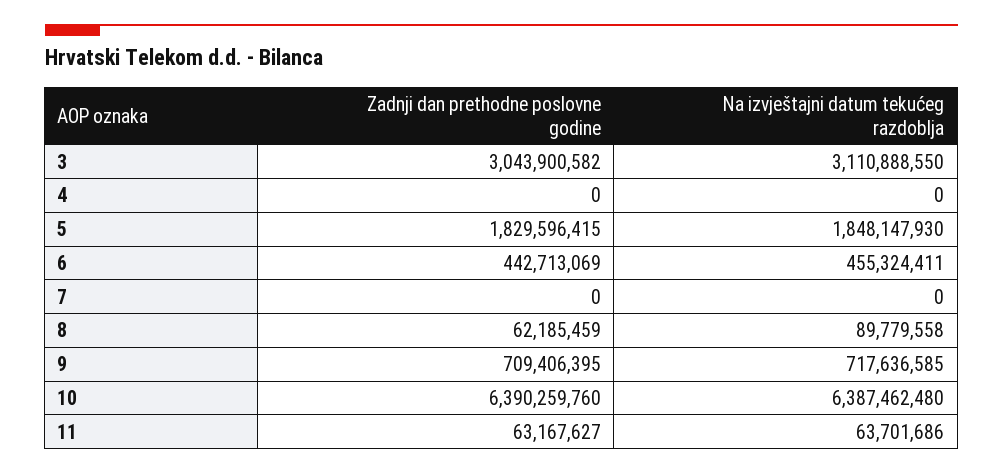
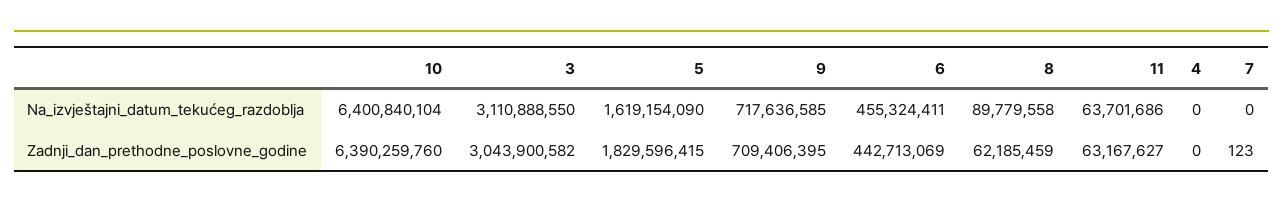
Na izvještajni datum tekućeg razdoblja, 5: 1848147930 -> 1619154090
Zadnji dan prethodne poslovne godine, 7: 0 -> 123
Na izvještajni datum tekućeg razdoblja, 10: 6387462480 -> 6400840104

